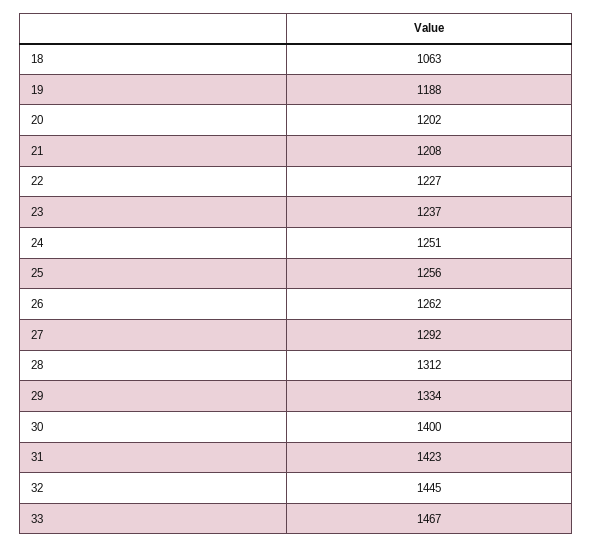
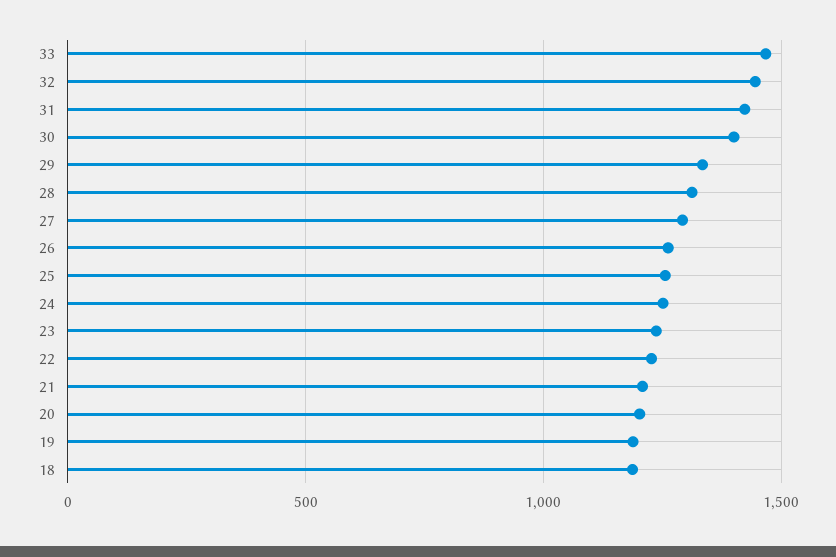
18: 1063 -> 1200

